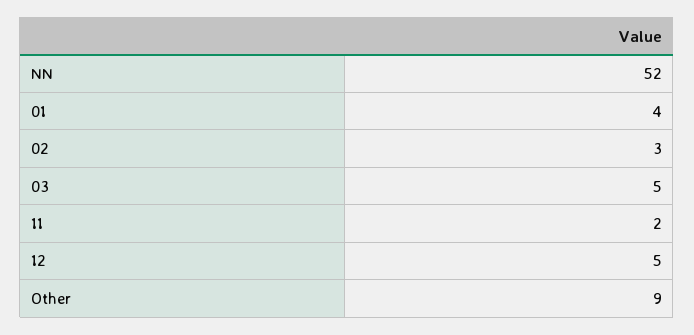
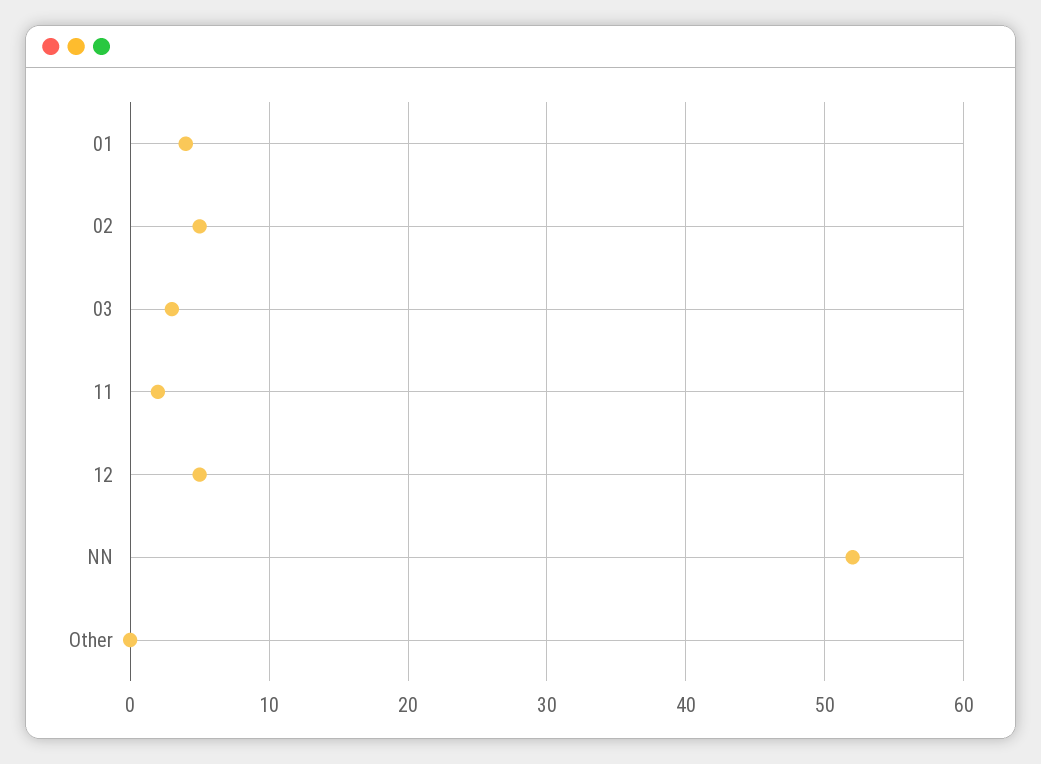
02: 3 -> 5
03: 5 -> 3
Other: 9 -> 0

